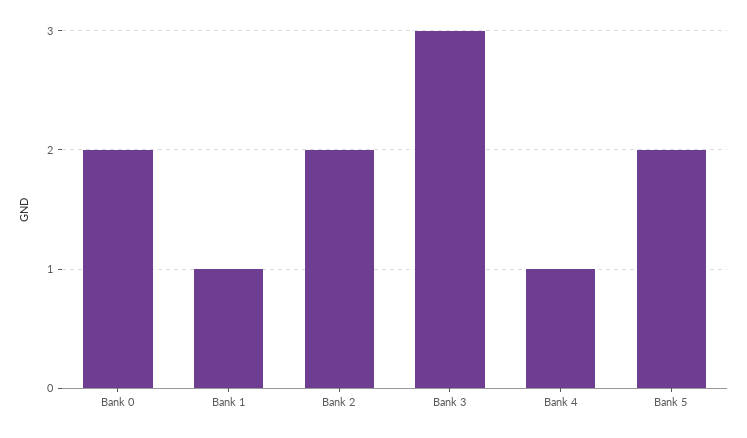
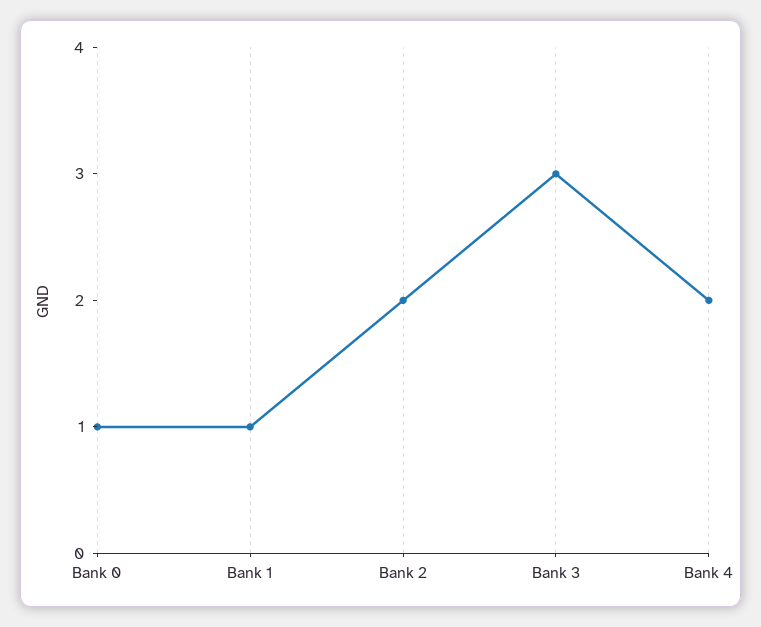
Bank 0: 2 -> 1
Bank 4: 1 -> 2
Bank 5: 2 -> none

